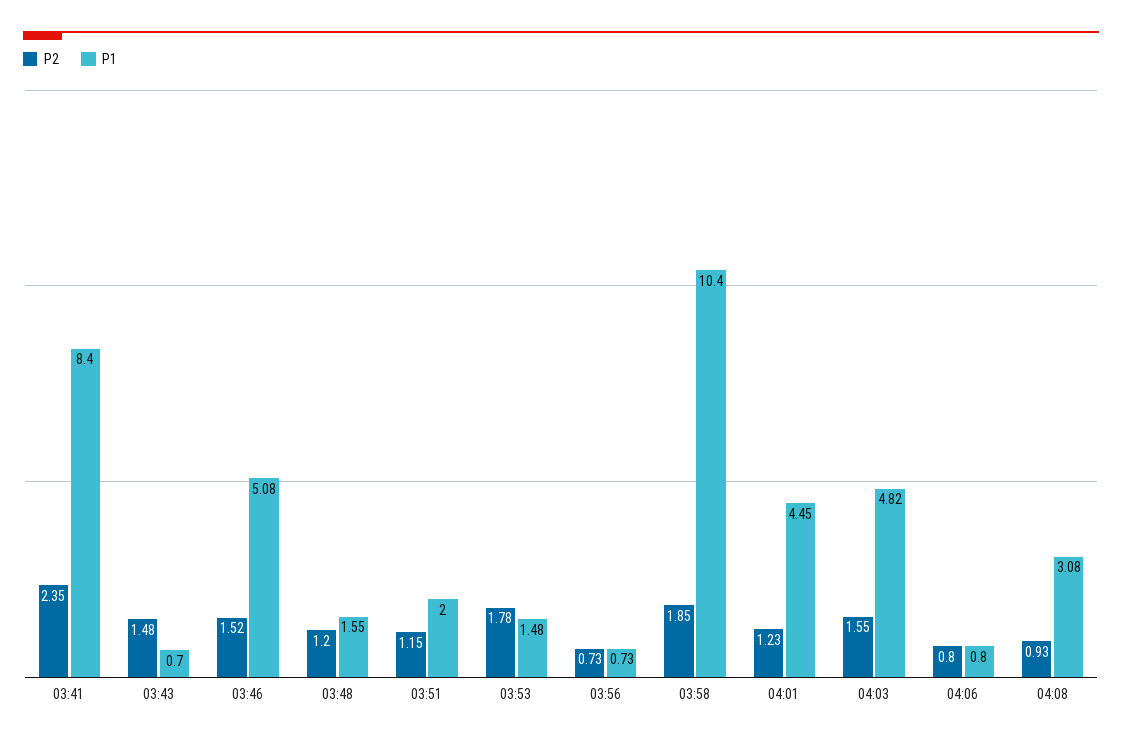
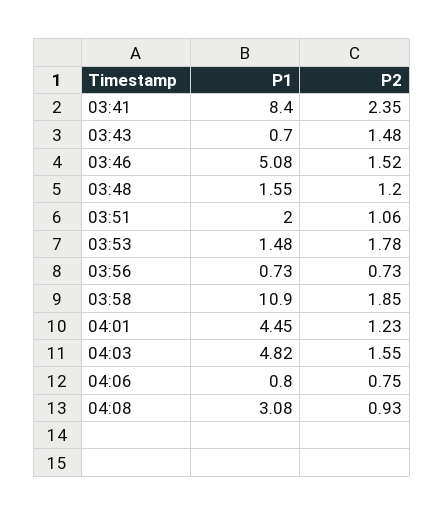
P2, 03:51: 1.15 -> 1.06
P1, 03:58: 10.4 -> 10.9
P2, 04:06: 0.8 -> 0.75

